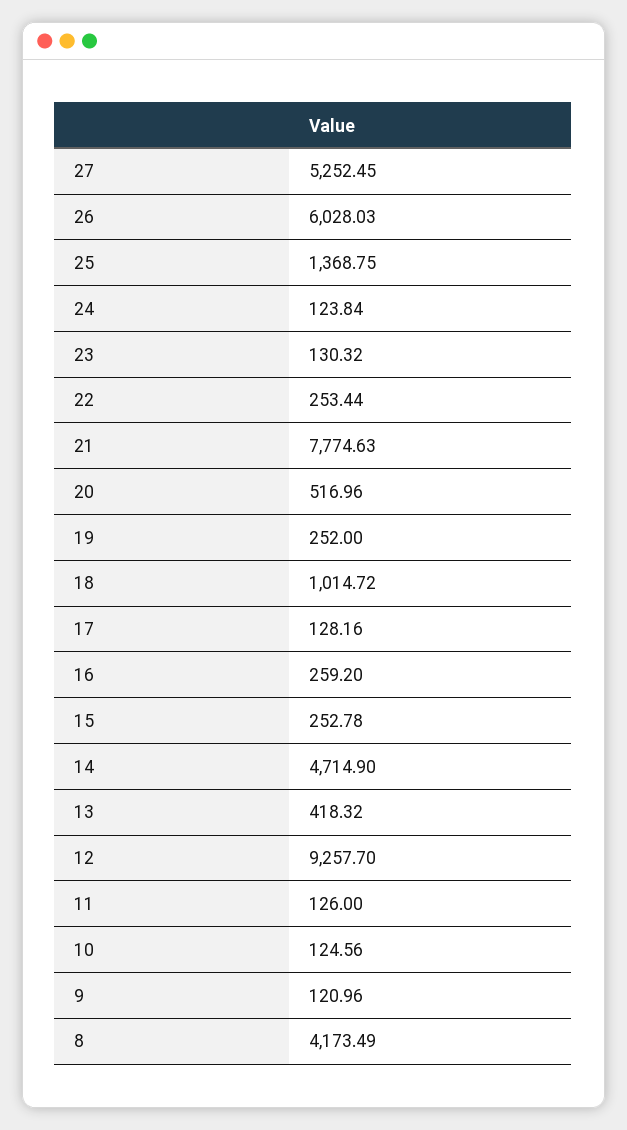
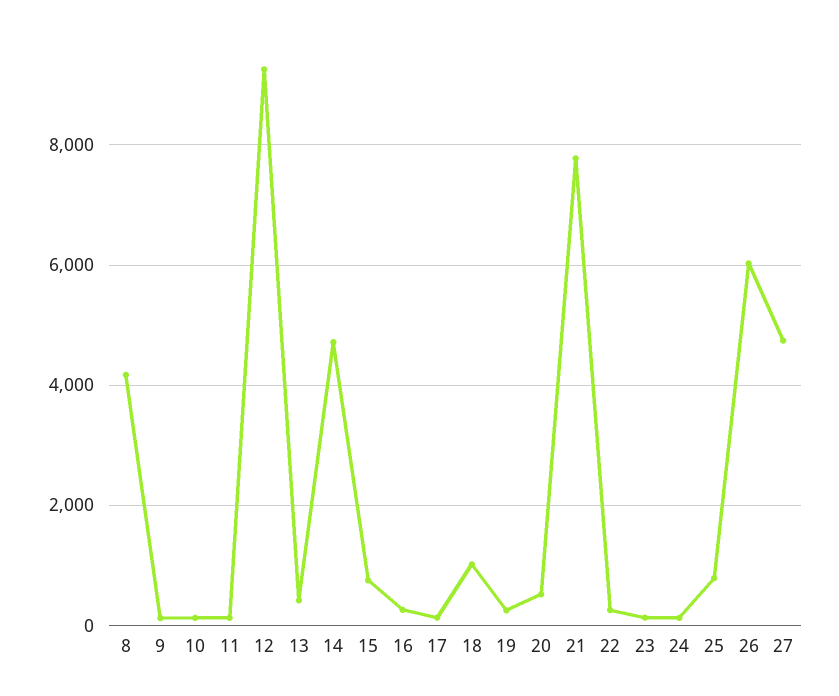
27: 5252.45 -> 4800
25: 1368.75 -> 800
15: 252.78 -> 800

